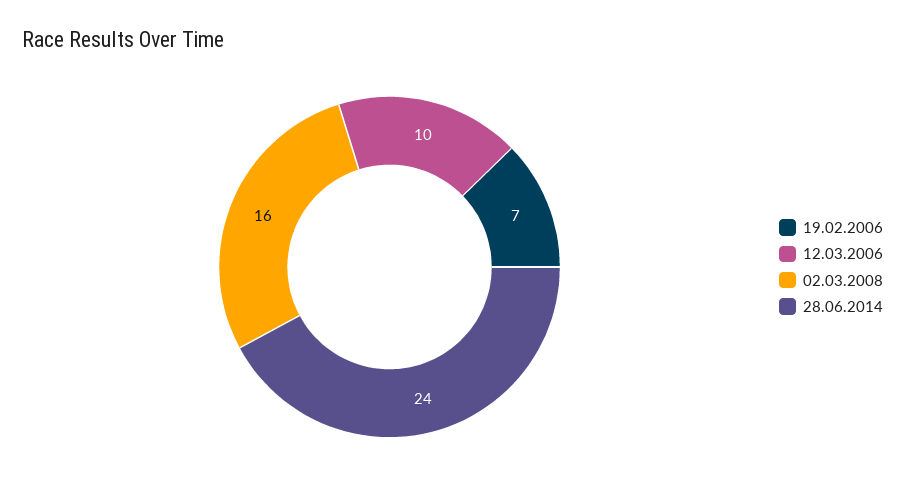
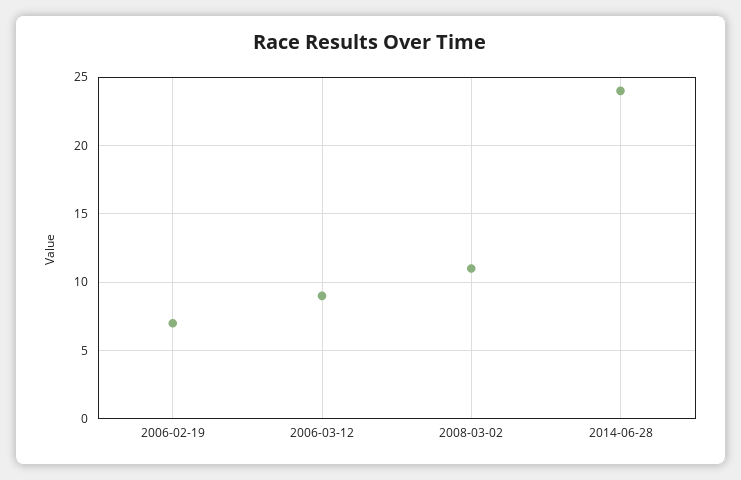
12.03.2006: 10 -> 9
02.03.2008: 16 -> 11

